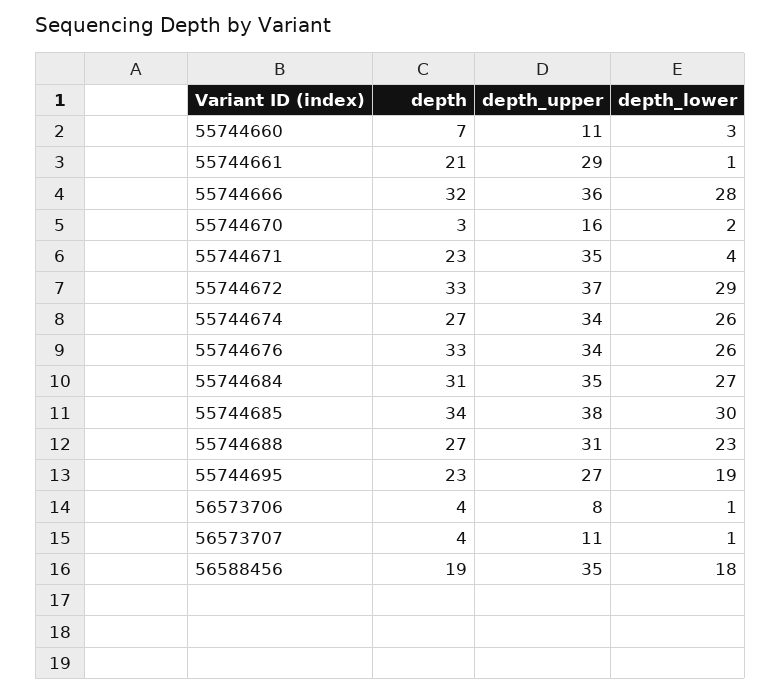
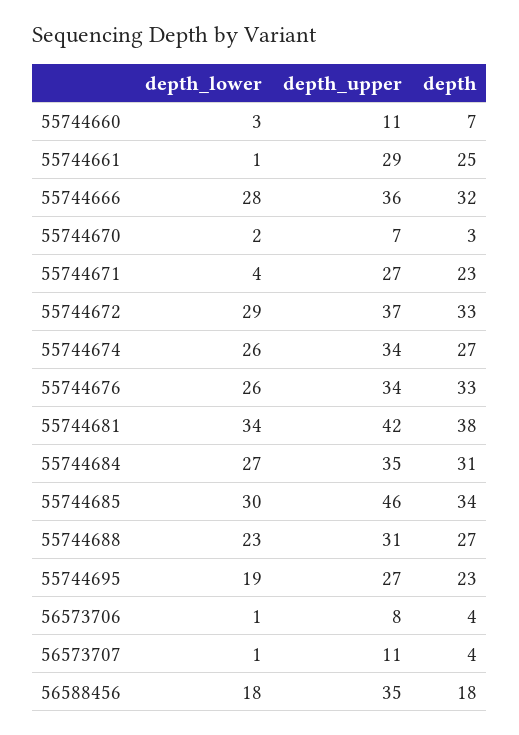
depth, 55744661: 21 -> 25
depth_upper, 55744670: 16 -> 7
depth_upper, 55744671: 35 -> 27
depth_upper, 55744685: 38 -> 46
depth, 56588456: 19 -> 18
depth_lower, 55744681: none -> 34
depth_upper, 55744681: none -> 42
depth, 55744681: none -> 38

